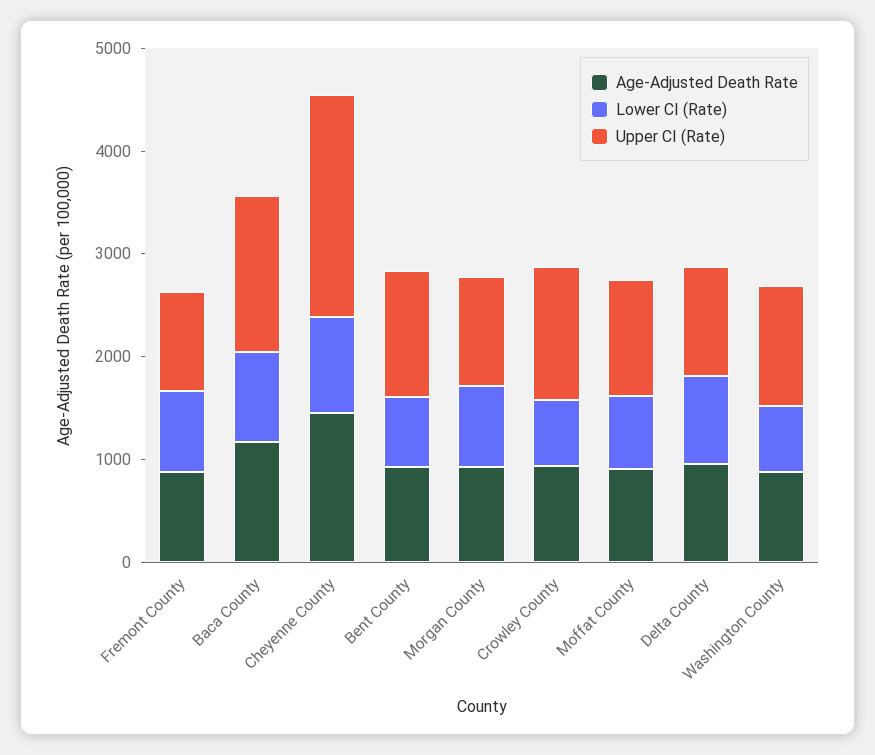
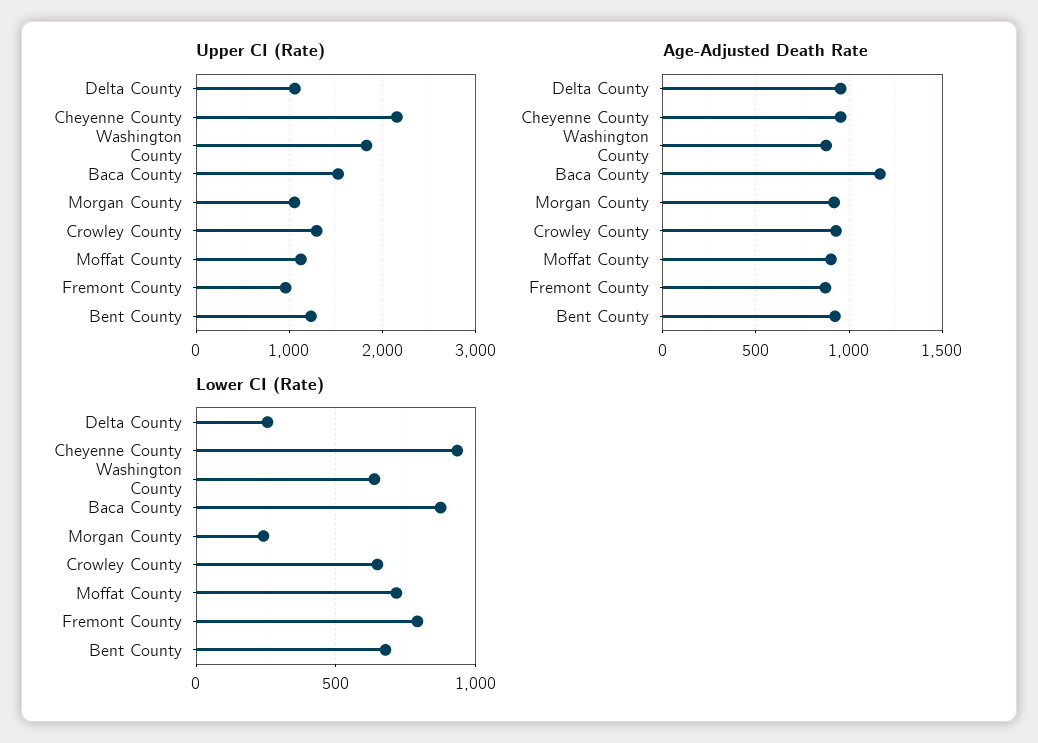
Age-Adjusted Death Rate, Cheyenne County: 1400 -> 950
Lower CI (Rate), Morgan County: 800 -> 250
Lower CI (Rate), Delta County: 800 -> 250
Upper CI (Rate), Washington County: 1200 -> 1800

